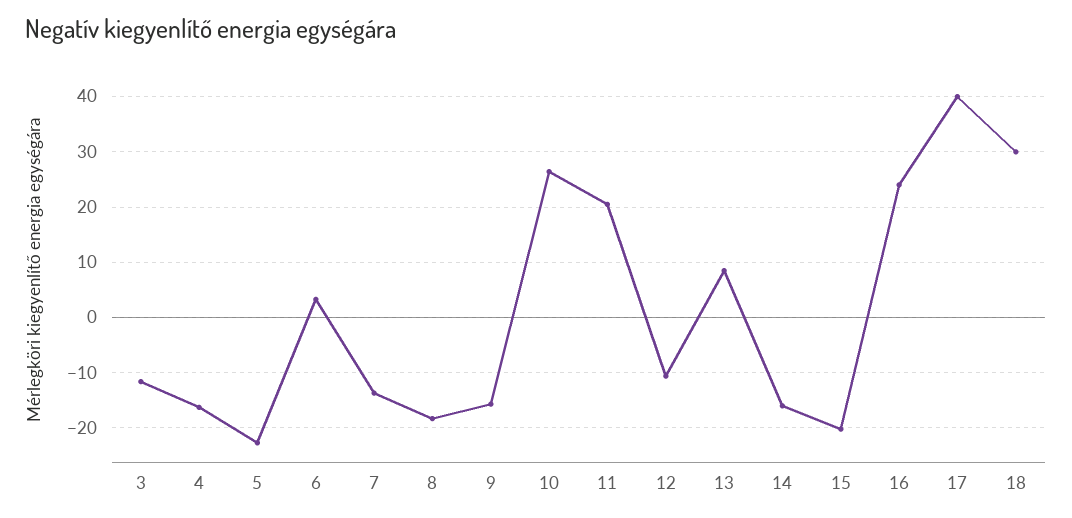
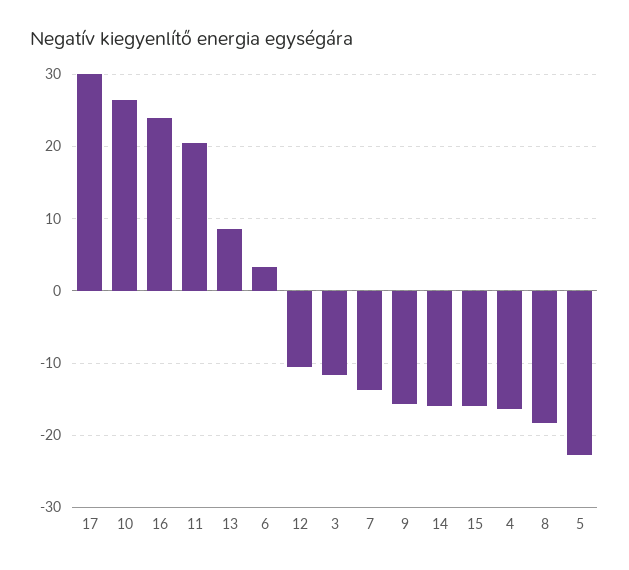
15: -20 -> -16
17: 40 -> 30
18: 30 -> none

